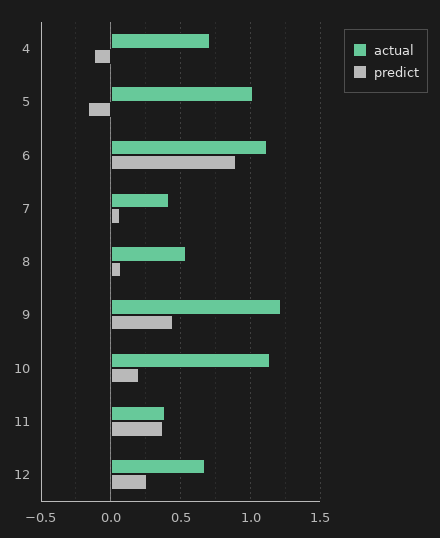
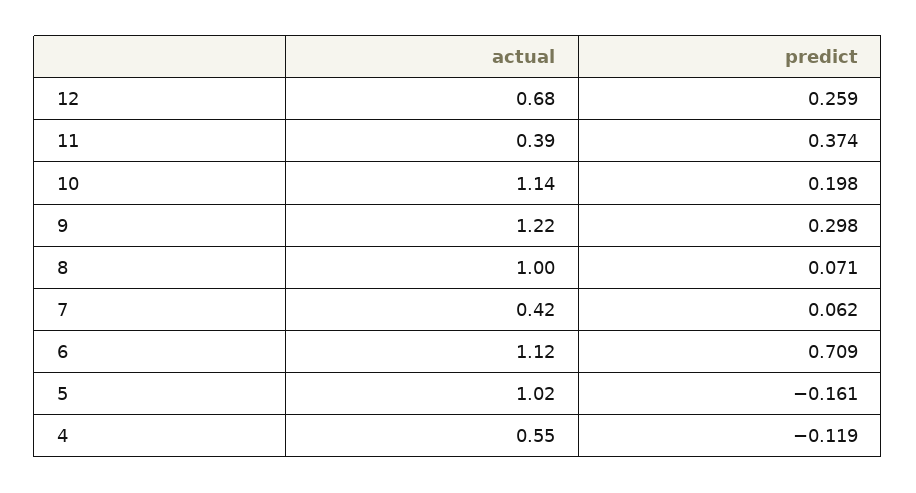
actual, 4: 0.7 -> 0.55
predict, 6: 0.9 -> 0.709
actual, 8: 0.55 -> 1
predict, 9: 0.45 -> 0.298

